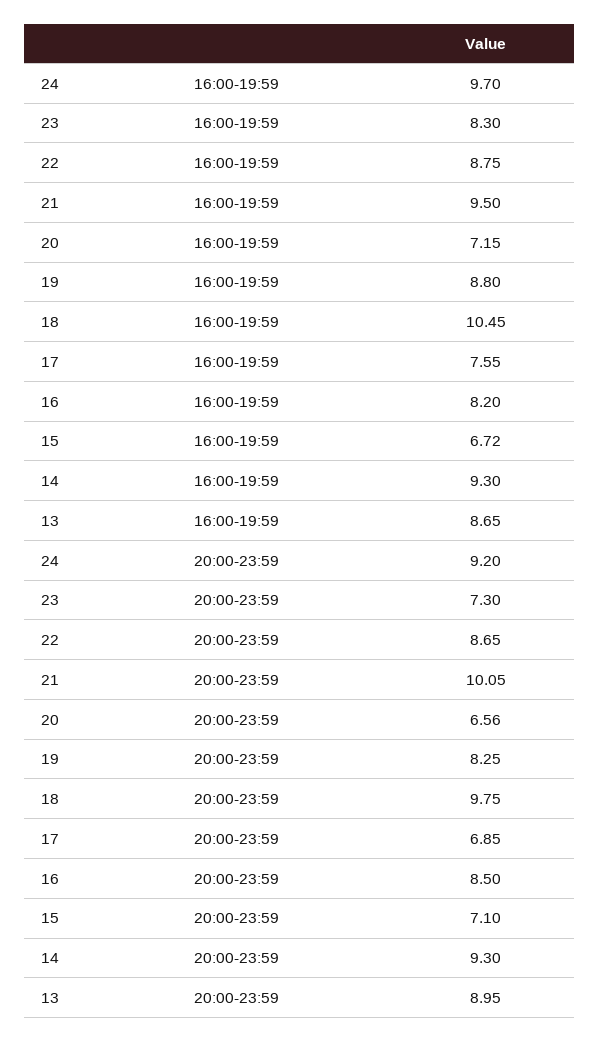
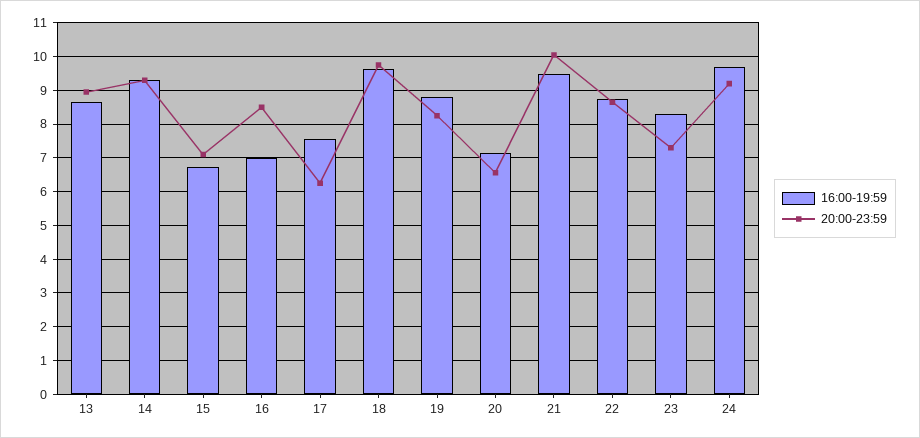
16:00-19:59, 18: 10.45 -> 9.6
16:00-19:59, 16: 8.2 -> 7
20:00-23:59, 17: 6.85 -> 6.2

